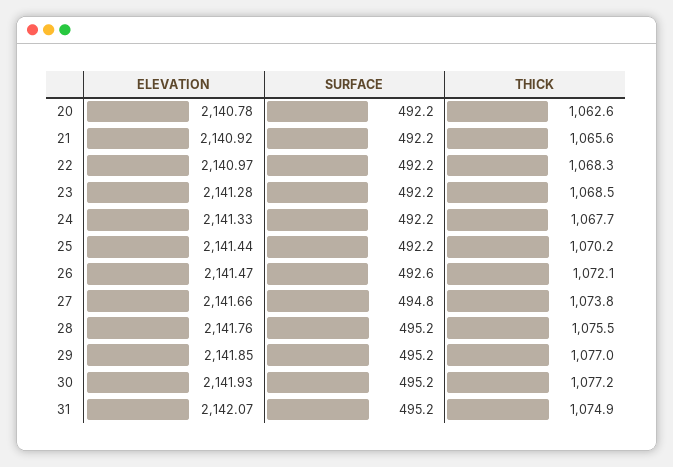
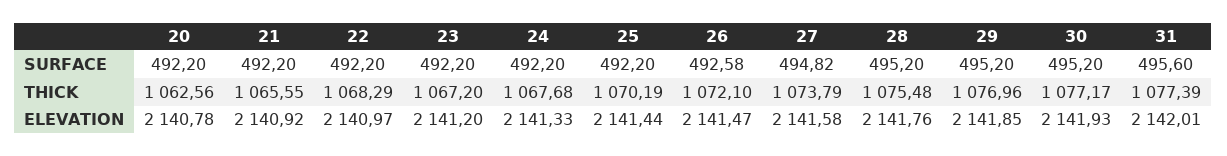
ELEVATION, 23: 2141.28 -> 2141.2
THICK, 23: 1068.5 -> 1067.2
ELEVATION, 27: 2141.66 -> 2141.58
ELEVATION, 31: 2142.07 -> 2142.01
SURFACE, 31: 495.2 -> 495.6
THICK, 31: 1074.9 -> 1077.39

